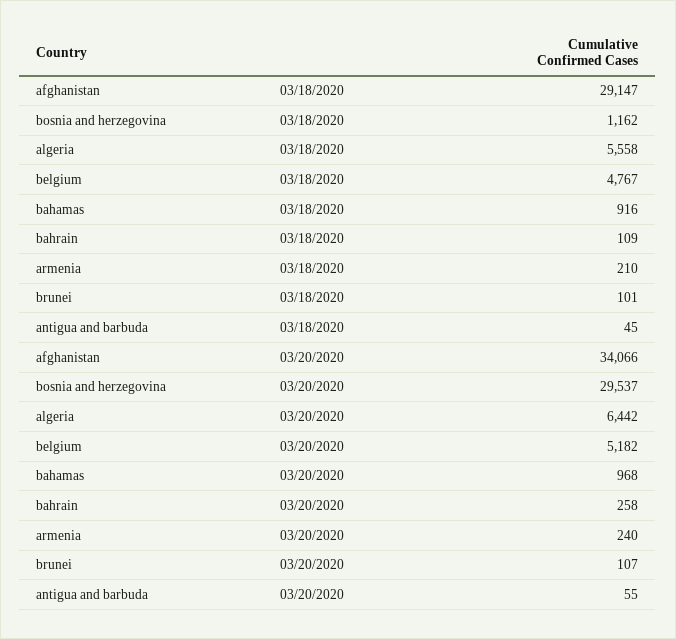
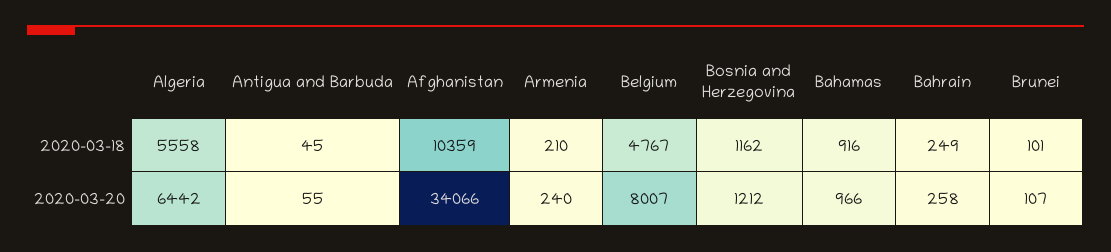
afghanistan, 03/18/2020: 29147 -> 10359
bahrain, 03/18/2020: 109 -> 249
bosnia and herzegovina, 03/20/2020: 29537 -> 1212
belgium, 03/20/2020: 5182 -> 8007
bahamas, 03/20/2020: 968 -> 966

